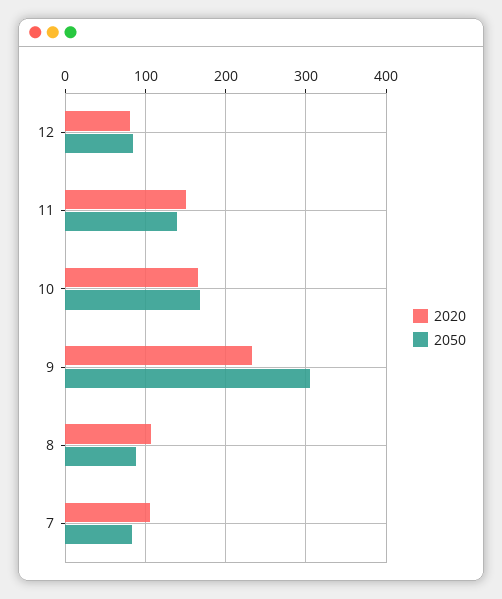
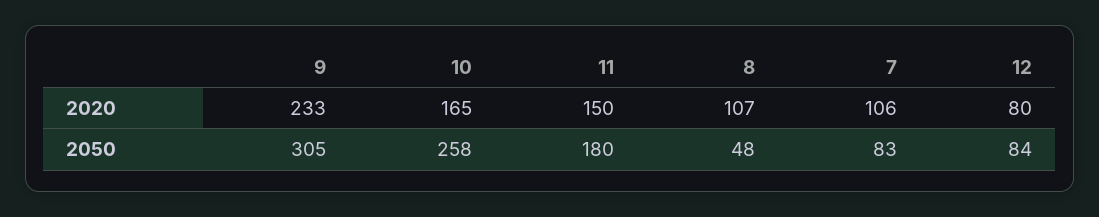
2050, 11: 140 -> 180
2050, 10: 170 -> 258
2050, 8: 90 -> 48

